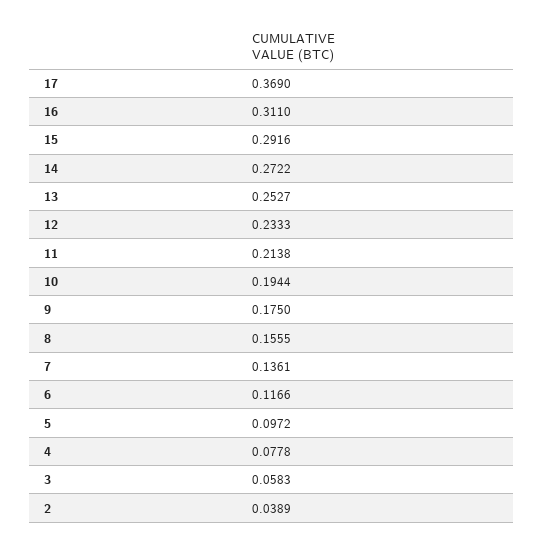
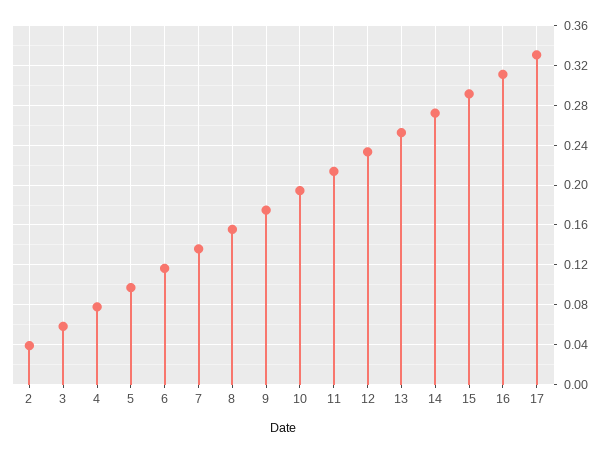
17: 0.369 -> 0.33

